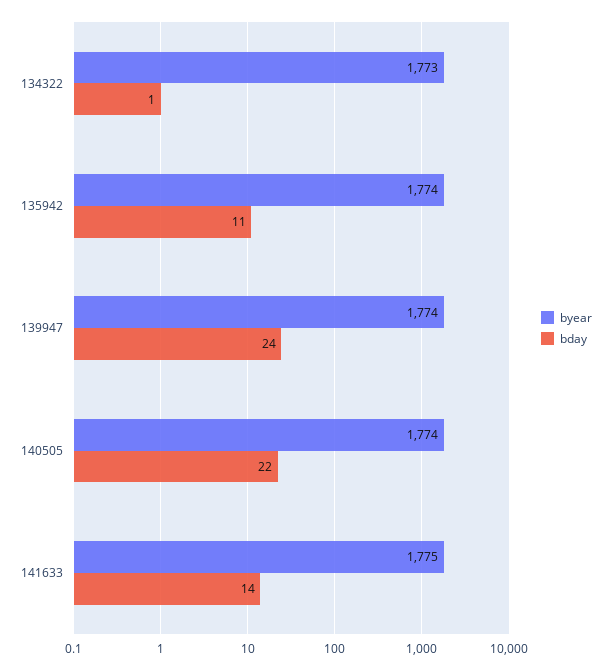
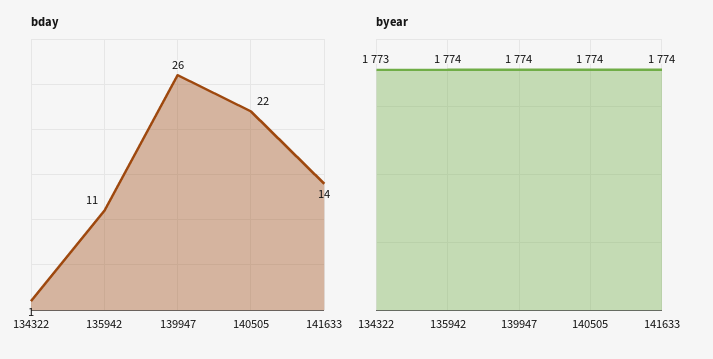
bday, 139947: 24 -> 26
byear, 141633: 1775 -> 1774

